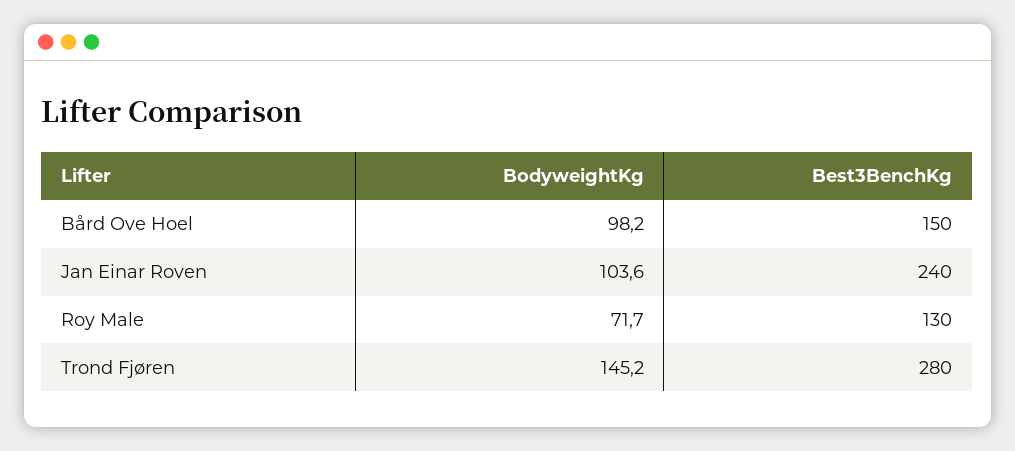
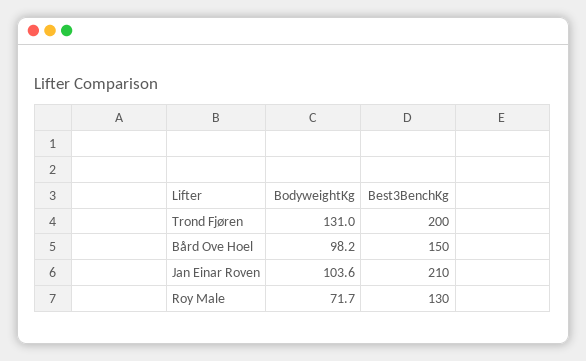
Best3BenchKg, Jan Einar Roven: 240 -> 210
BodyweightKg, Trond Fjøren: 145.2 -> 131
Best3BenchKg, Trond Fjøren: 280 -> 200

